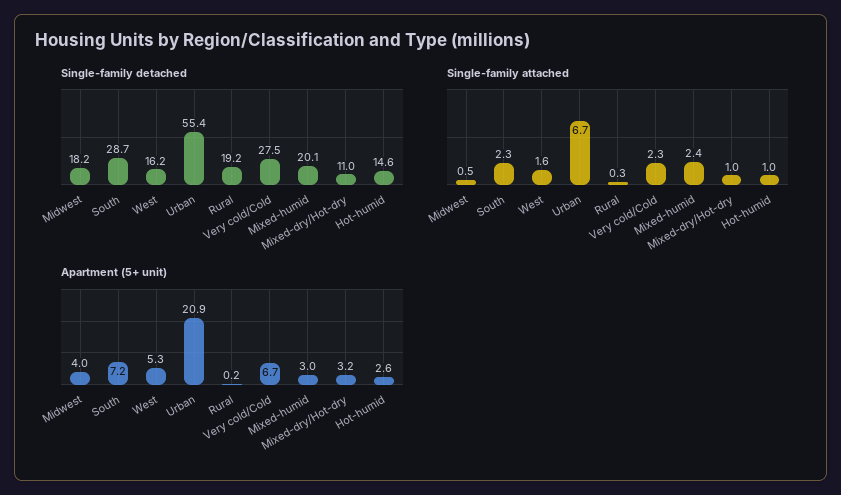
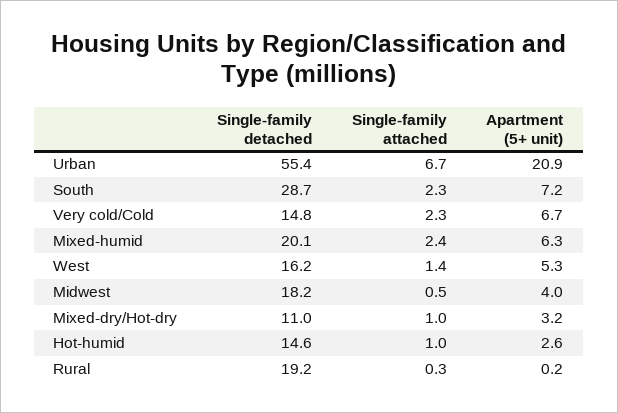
Single-family detached, Very cold/Cold: 27.5 -> 14.8
Single-family attached, West: 1.6 -> 1.4
Apartment (5+ unit), Mixed-humid: 3 -> 6.3

